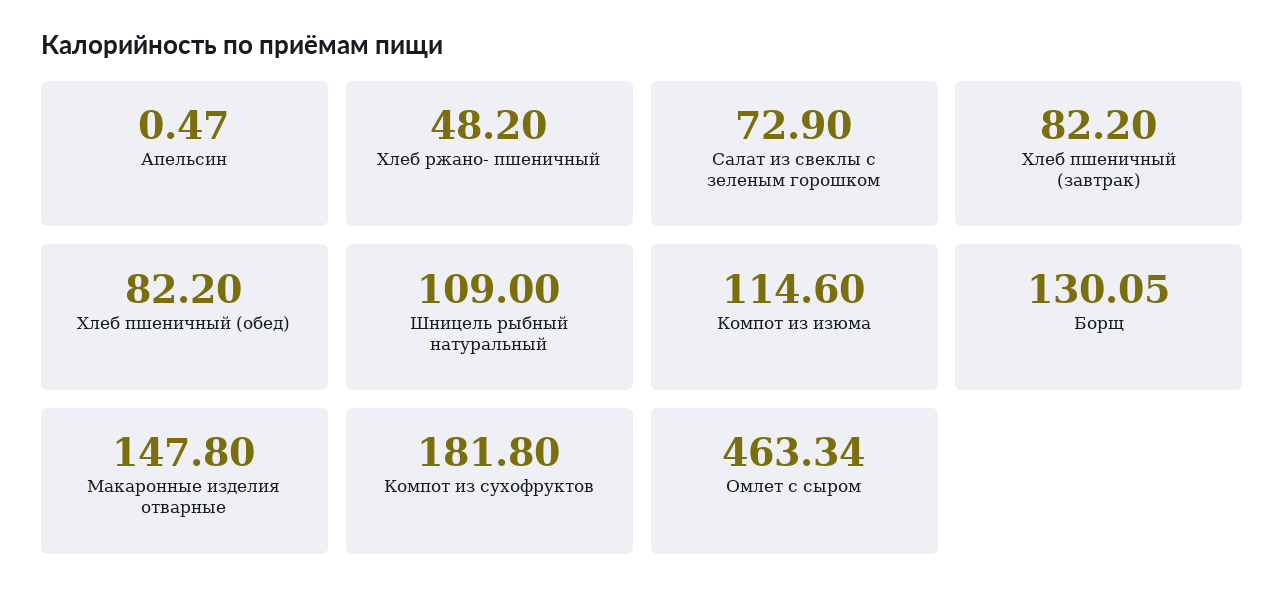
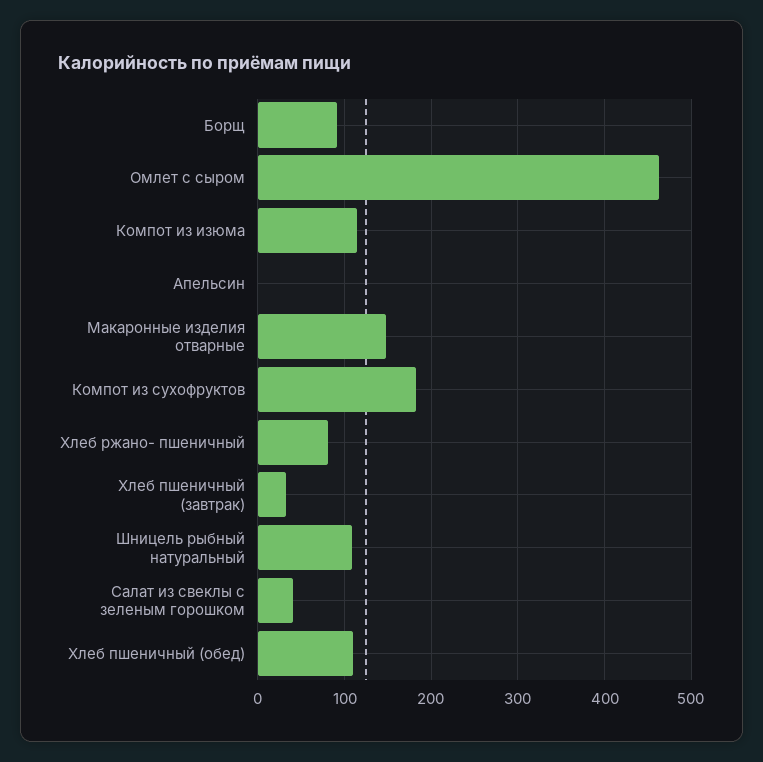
Хлеб ржано- пшеничный: 48.2 -> 80
Салат из свеклы с зеленым горошком: 72.9 -> 40
Хлеб пшеничный (завтрак): 82.2 -> 30
Хлеб пшеничный (обед): 82.2 -> 110
Борщ: 130.05 -> 90

